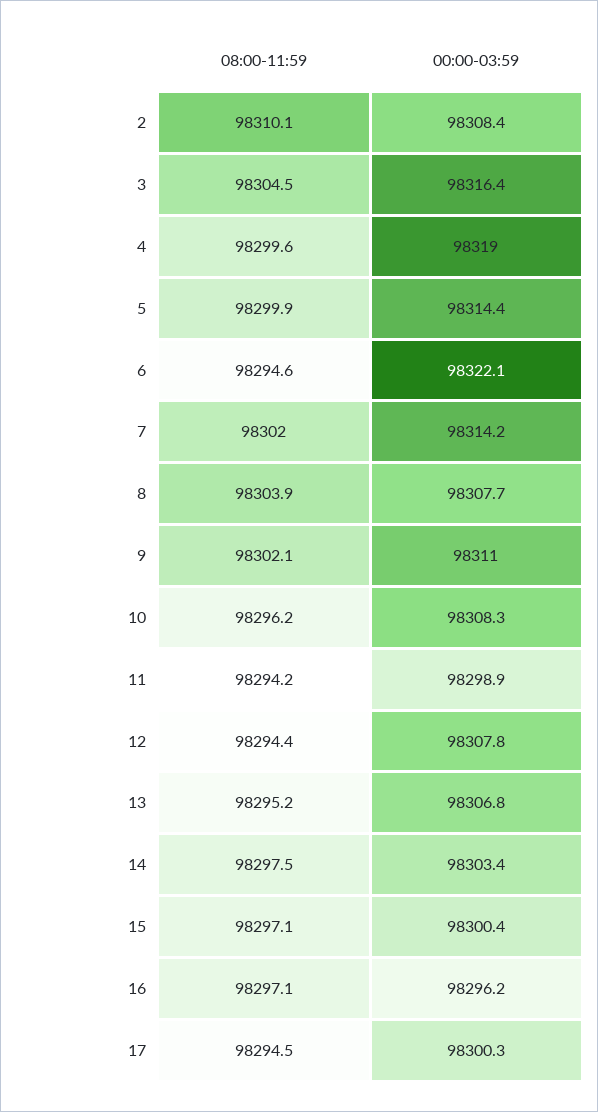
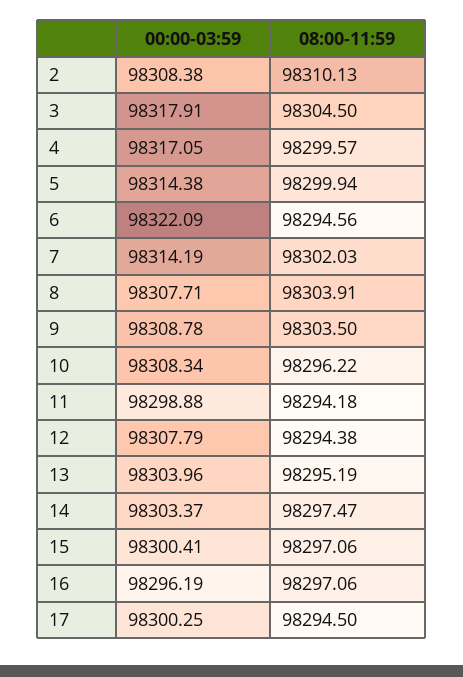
00:00-03:59, 3: 98316.4 -> 98317.91
00:00-03:59, 4: 98319 -> 98317.05
08:00-11:59, 9: 98302.1 -> 98303.5
00:00-03:59, 9: 98311 -> 98308.78
00:00-03:59, 13: 98306.8 -> 98303.96

